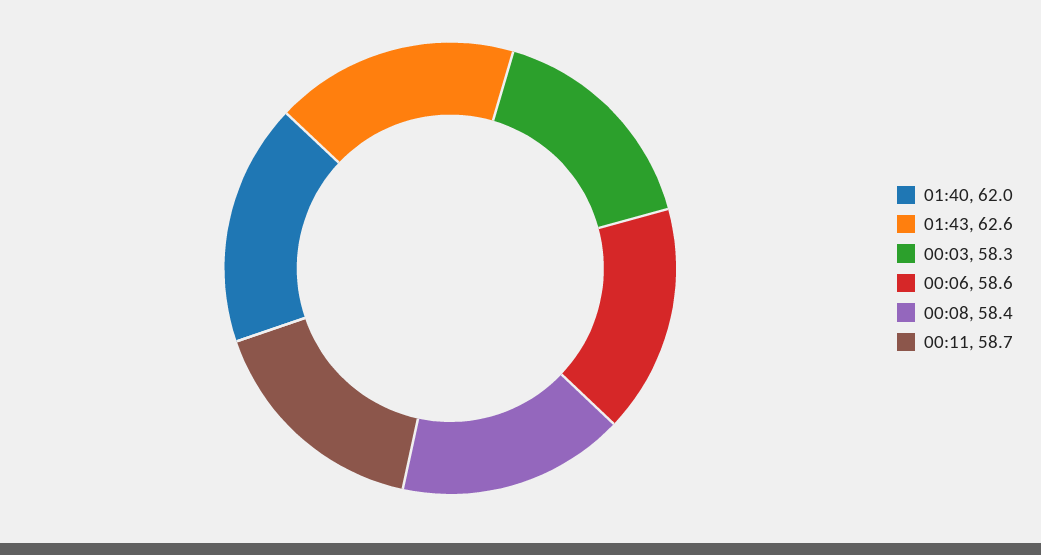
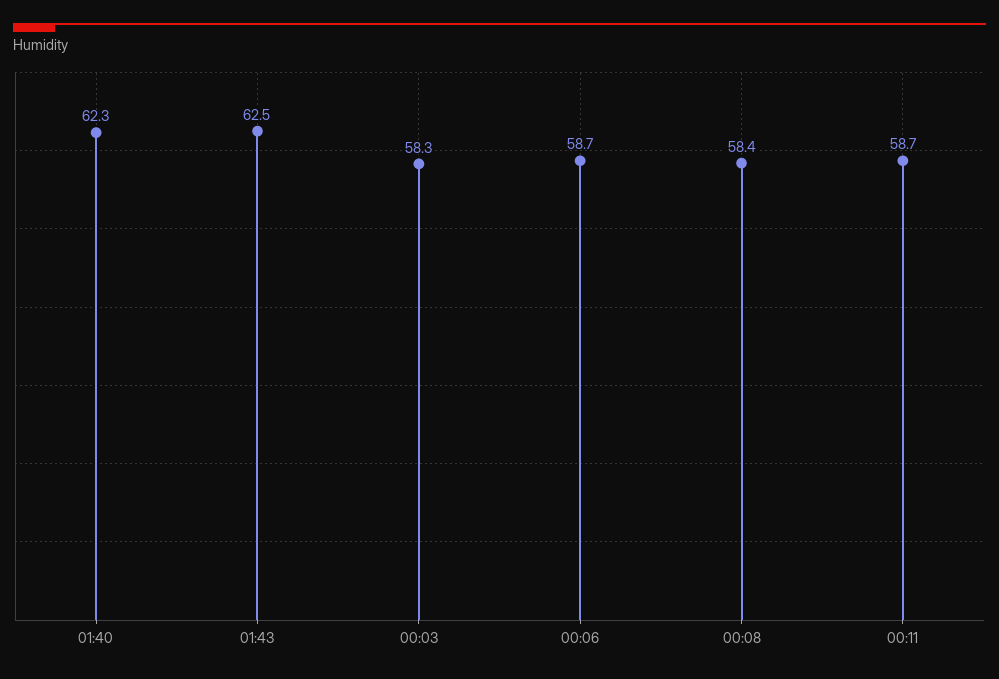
01:40: 62 -> 62.3
01:43: 62.6 -> 62.5
00:06: 58.6 -> 58.7

